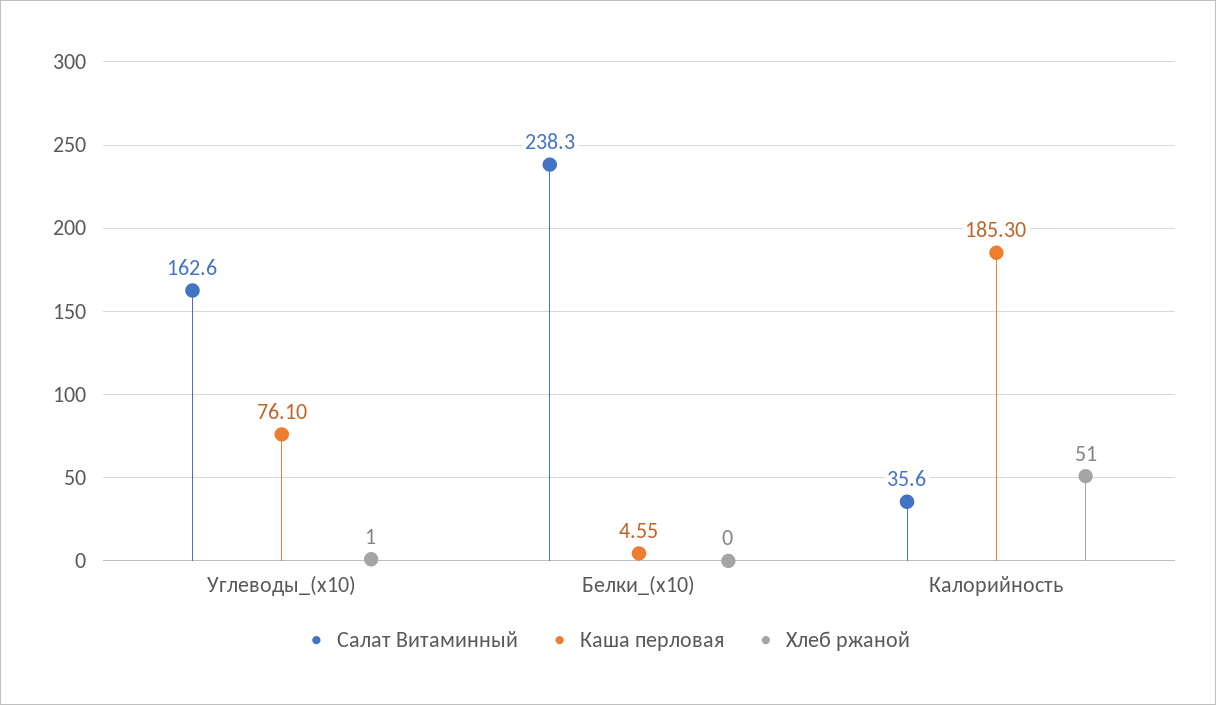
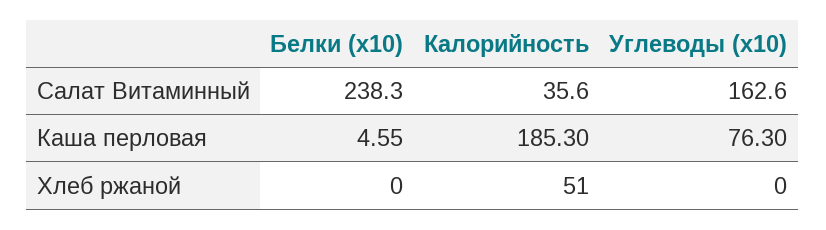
Каша перловая, Углеводы_(x10): 76.1 -> 76.3
Хлеб ржаной, Углеводы_(x10): 1 -> 0

